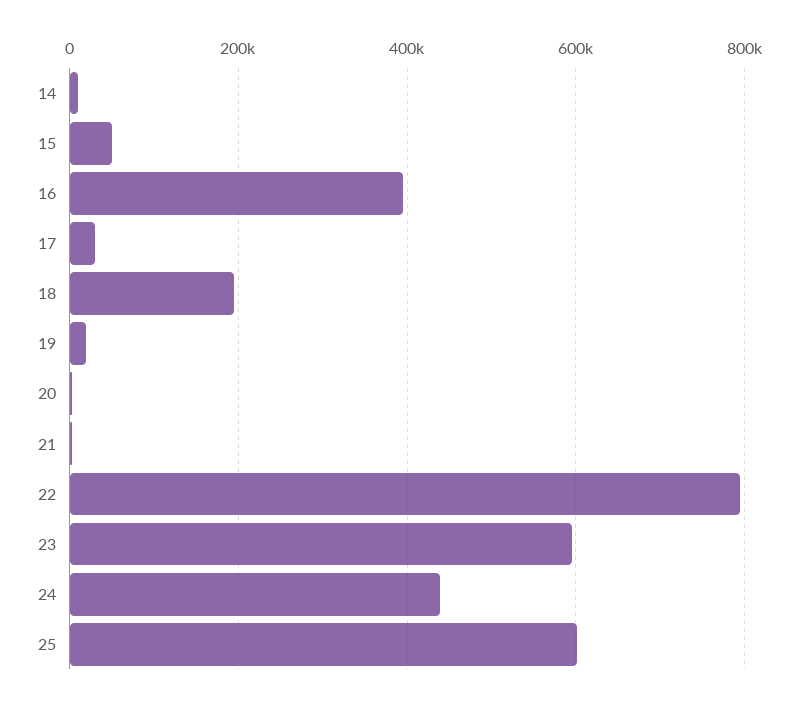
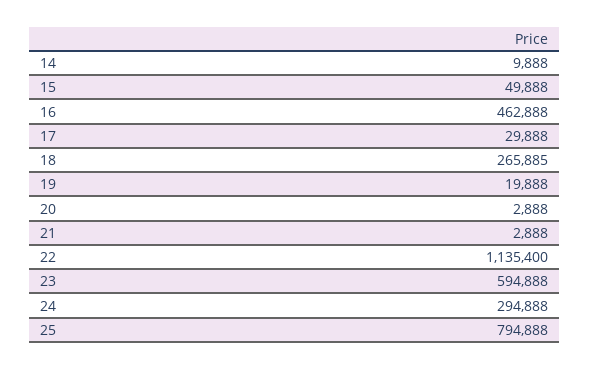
16: 400000 -> 462888
18: 200000 -> 265885
22: 800000 -> 1135400
24: 440000 -> 294888
25: 600000 -> 794888

